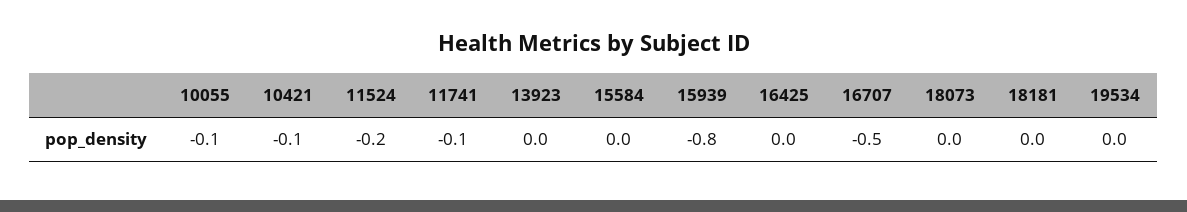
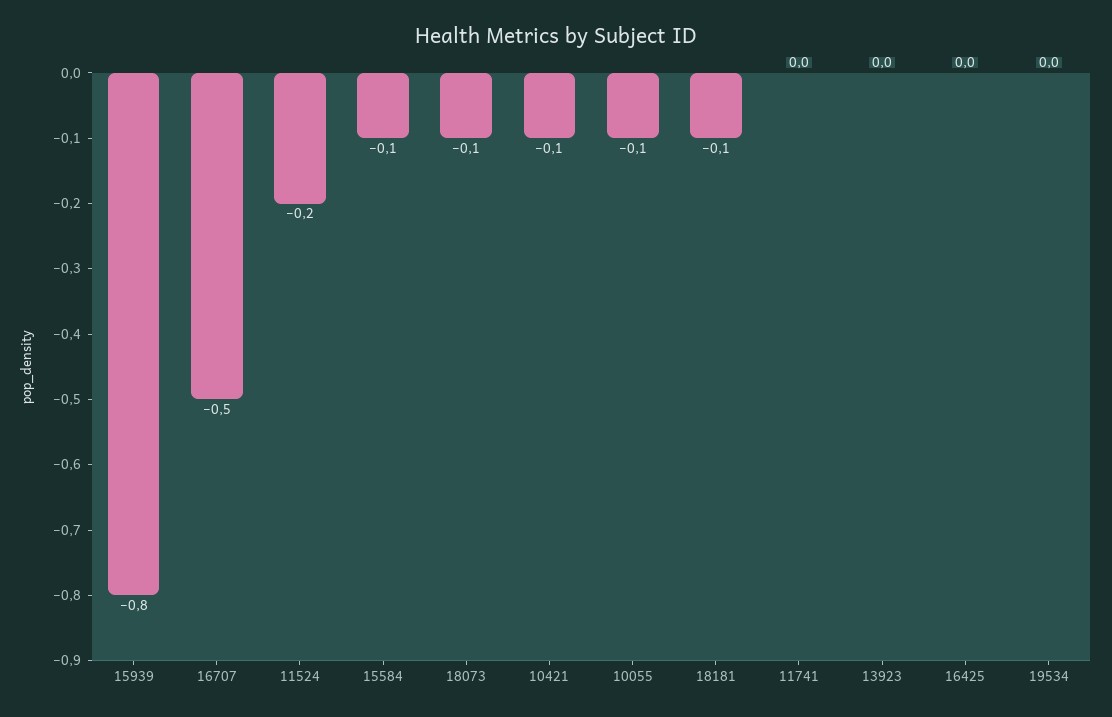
11741: -0.1 -> 0
15584: 0 -> -0.1
18073: 0 -> -0.1
18181: 0 -> -0.1

